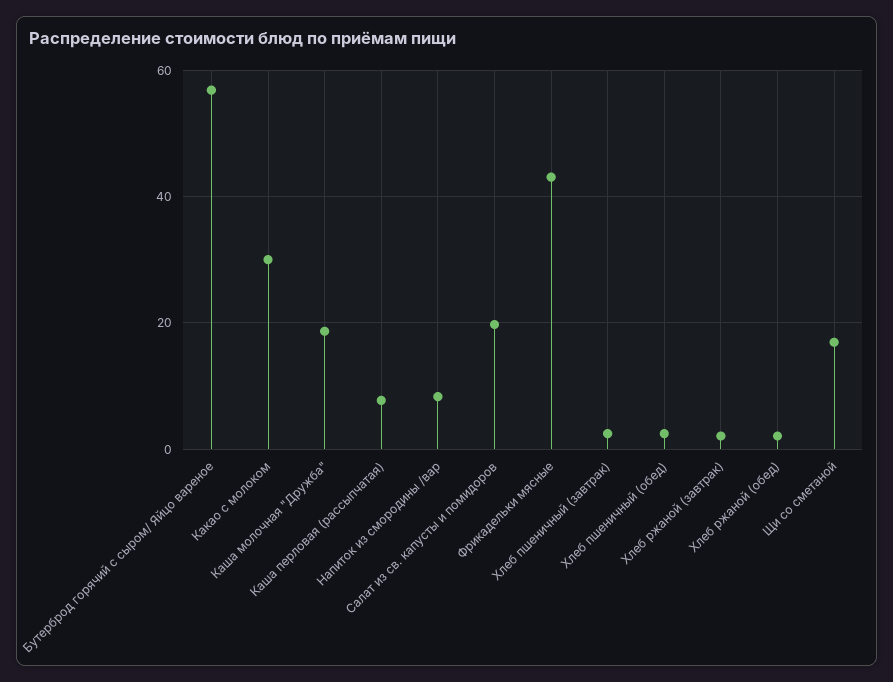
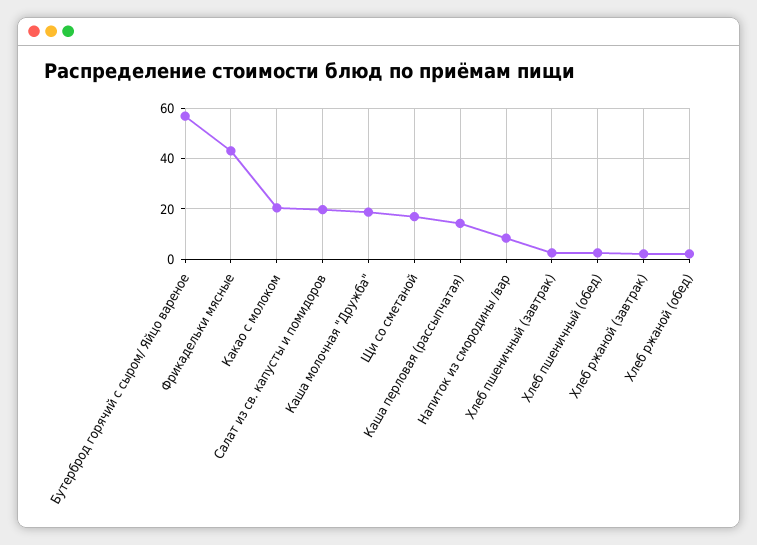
Какао с молоком: 30 -> 20
Каша перловая (рассыпчатая): 8 -> 15

